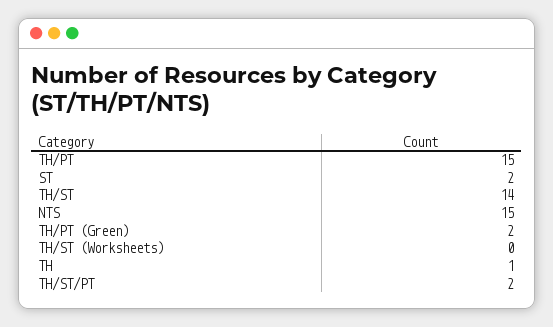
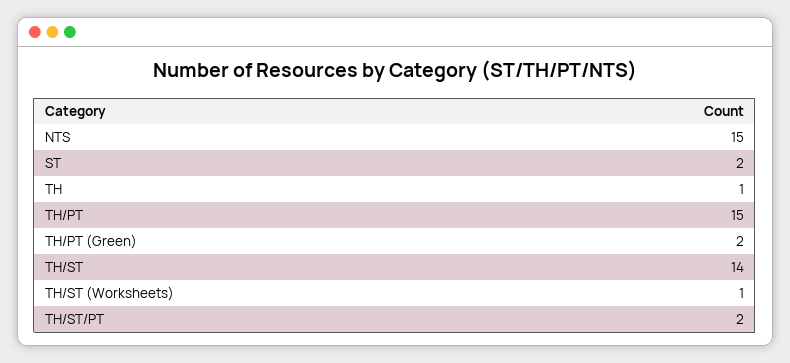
TH/ST (Worksheets): 0 -> 1

